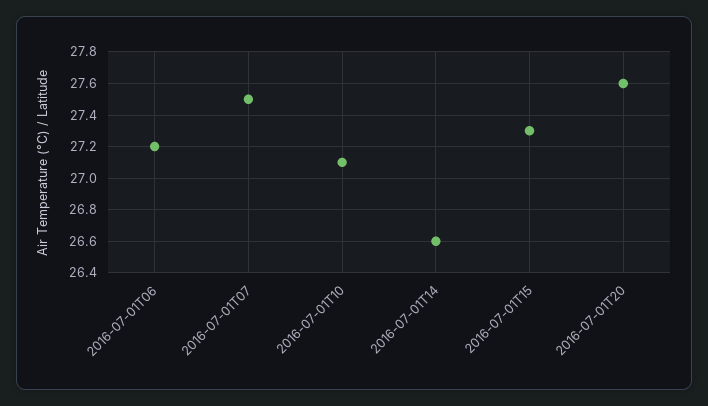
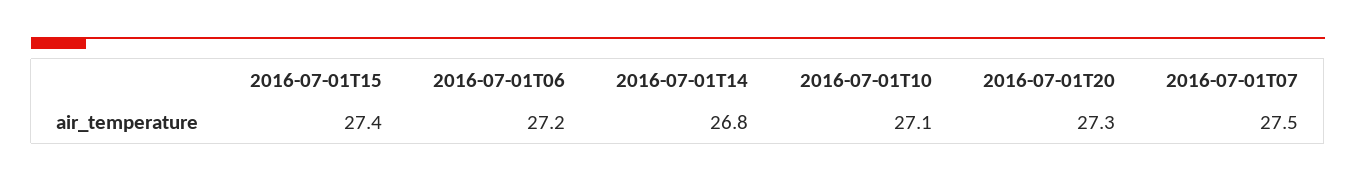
2016-07-01T14: 26.6 -> 26.8
2016-07-01T15: 27.3 -> 27.4
2016-07-01T20: 27.6 -> 27.3

